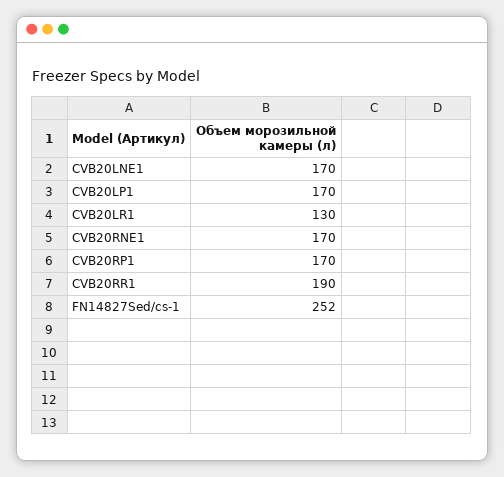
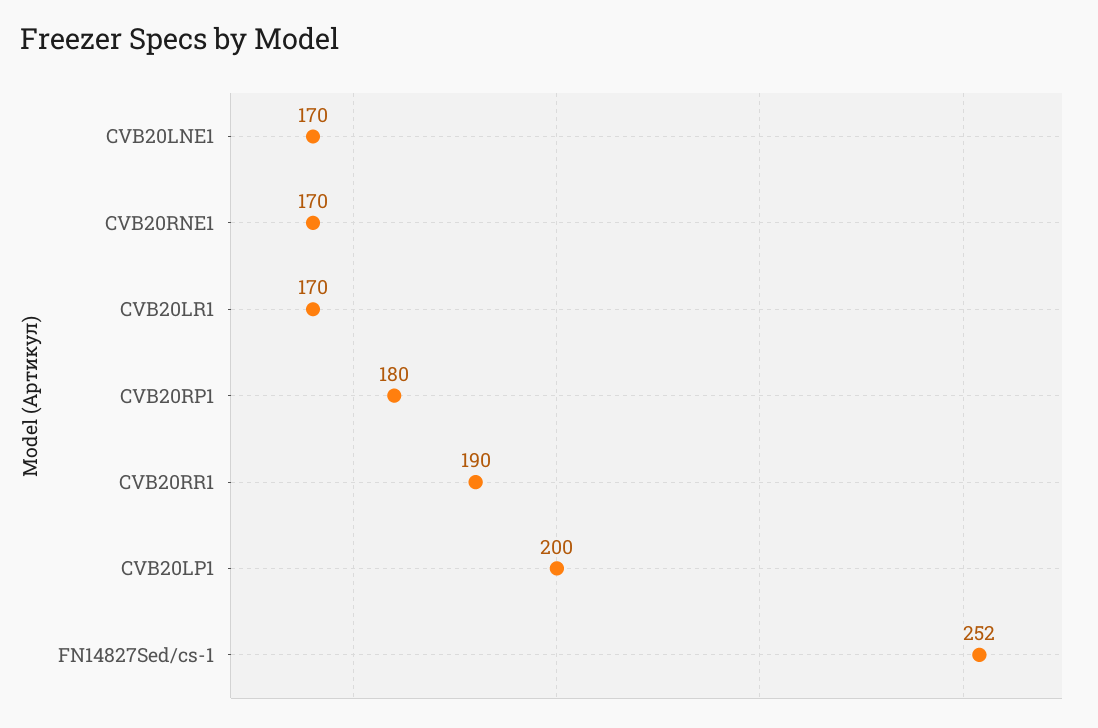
CVB20LP1: 170 -> 200
CVB20LR1: 130 -> 170
CVB20RP1: 170 -> 180

